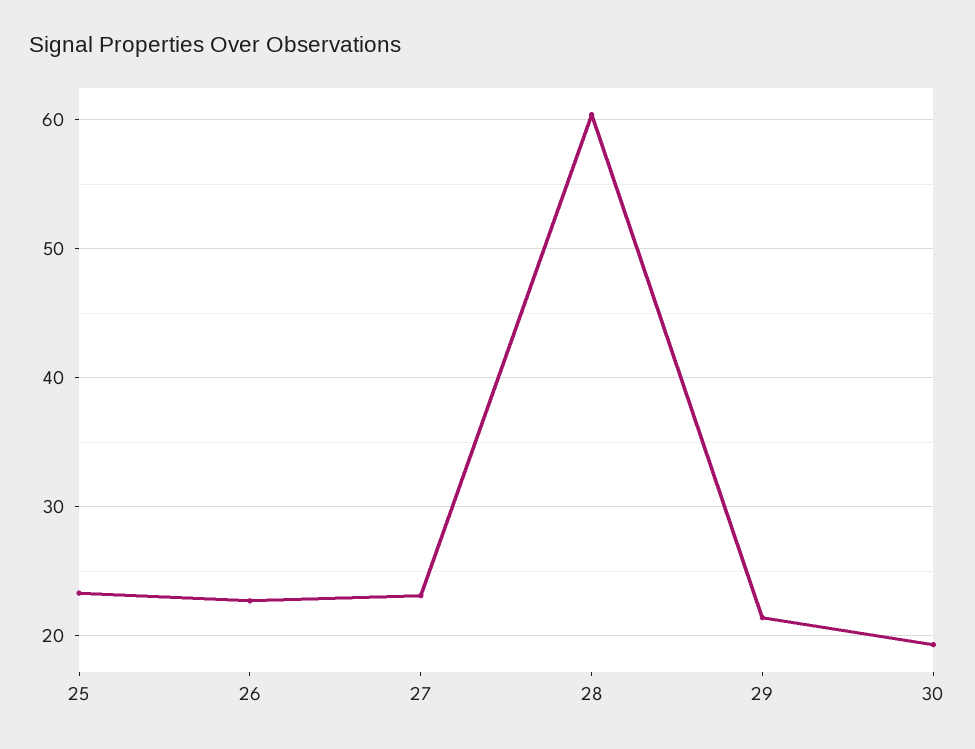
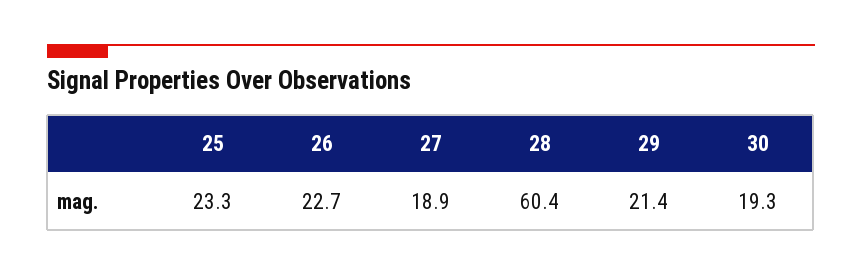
27: 23 -> 18.9

